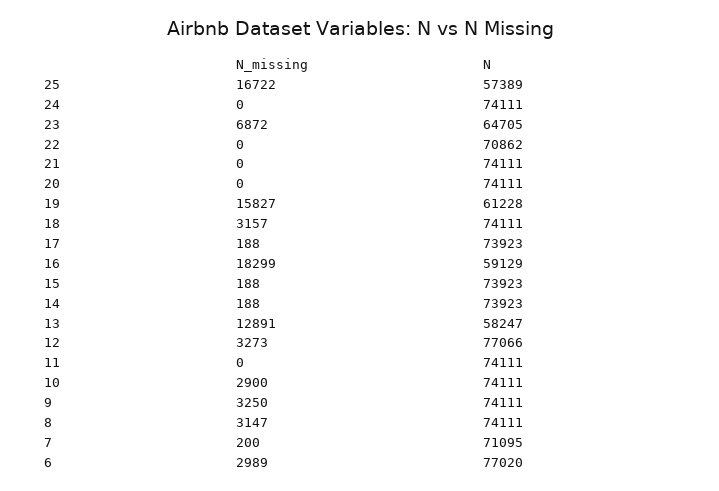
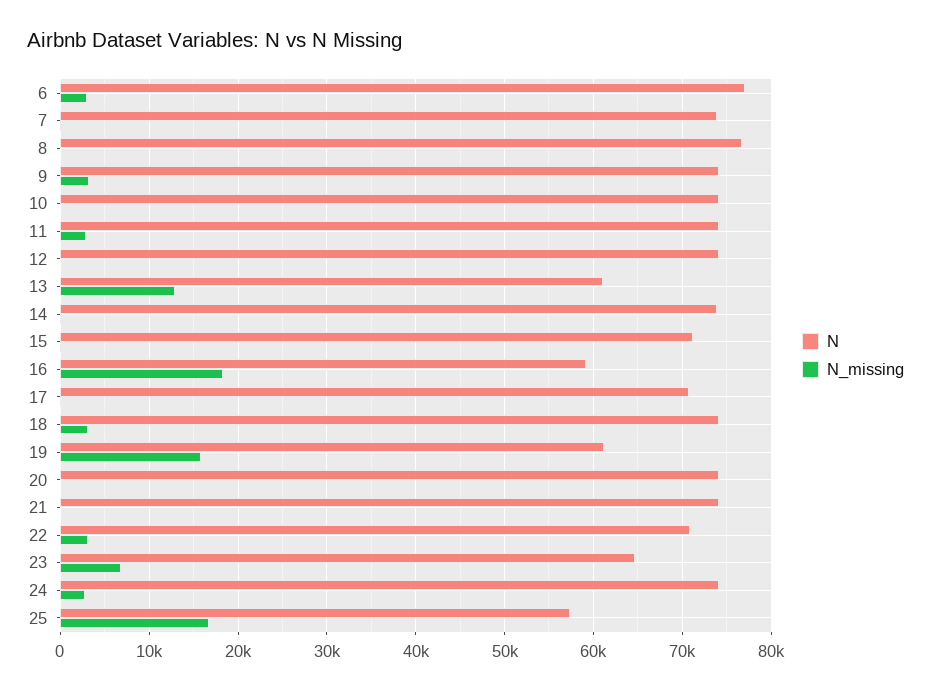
N_missing, 24: 0 -> 3000
N_missing, 22: 0 -> 3000
N, 17: 73923 -> 71000
N, 15: 73923 -> 71000
N, 13: 58247 -> 61000
N_missing, 12: 3273 -> 0
N, 12: 77066 -> 74000
N_missing, 11: 0 -> 3000
N_missing, 10: 2900 -> 0
N_missing, 8: 3147 -> 0
N, 8: 74111 -> 77000
N, 7: 71095 -> 74000

